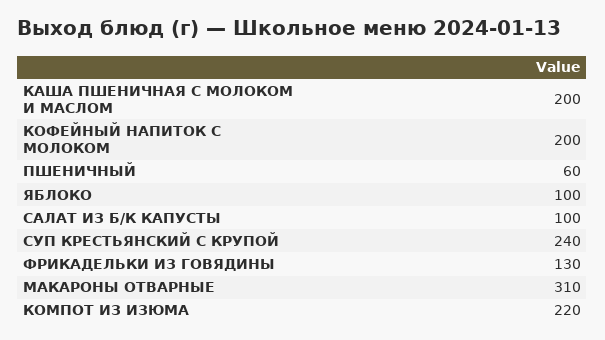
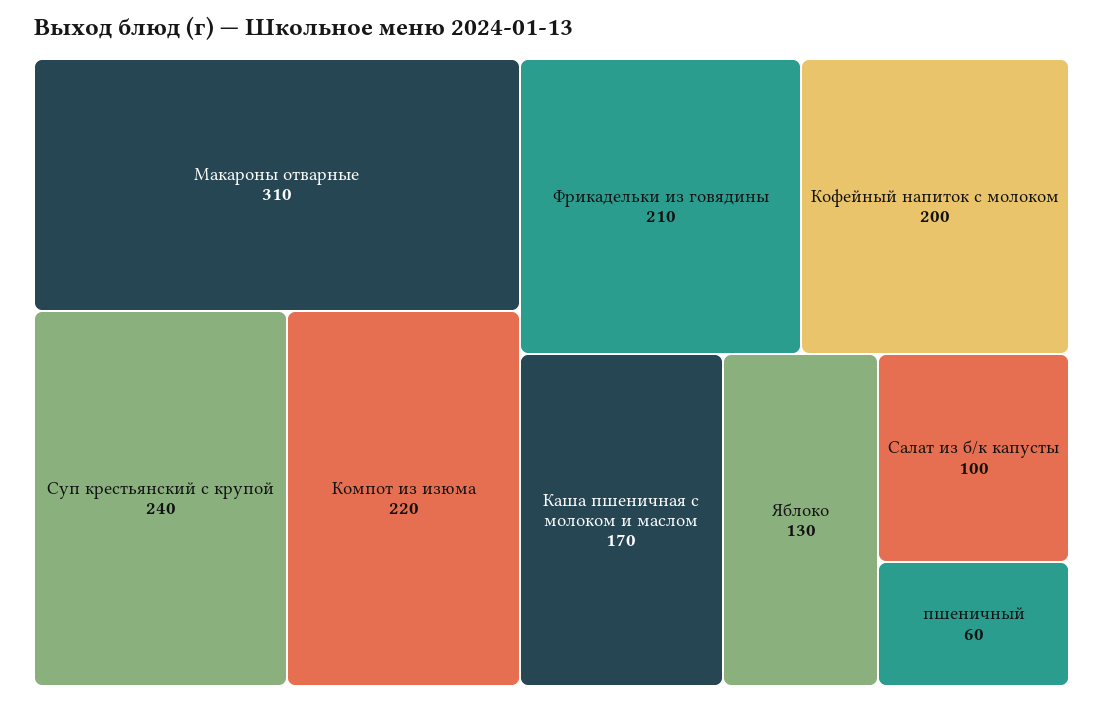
КАША ПШЕНИЧНАЯ С МОЛОКОМ И МАСЛОМ: 200 -> 170
ЯБЛОКО: 100 -> 130
ФРИКАДЕЛЬКИ ИЗ ГОВЯДИНЫ: 130 -> 210

